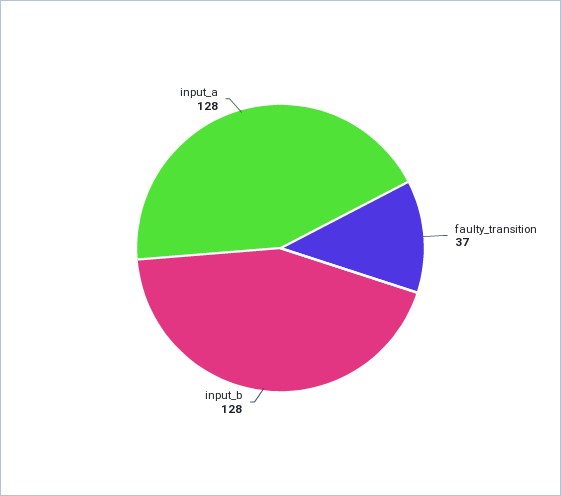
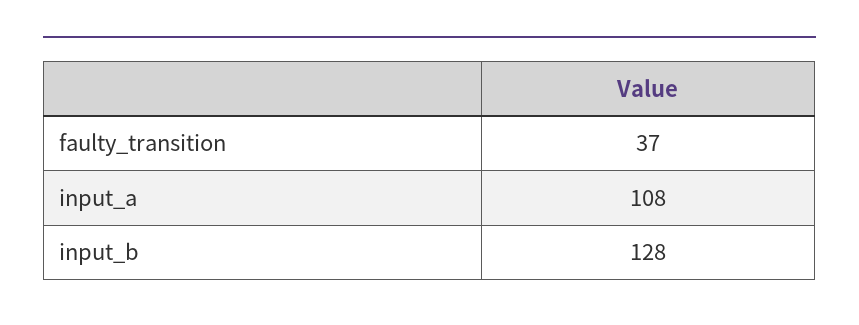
input_a: 128 -> 108

